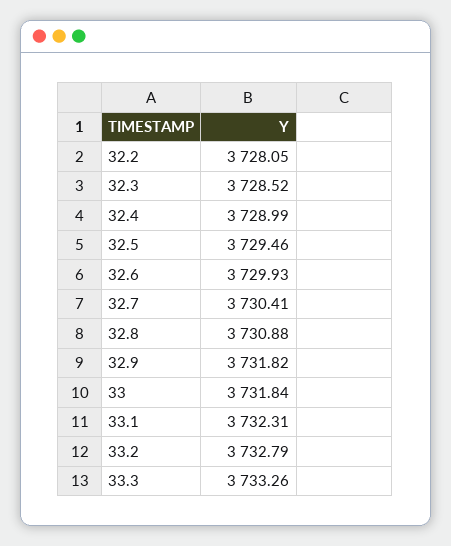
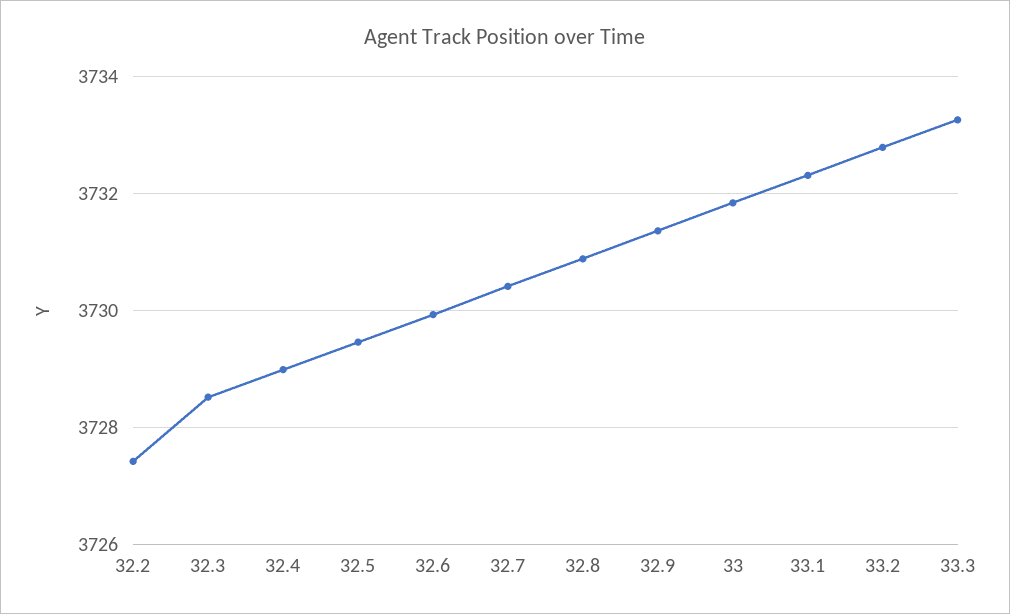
32.2: 3728.05 -> 3727.4
32.9: 3731.82 -> 3731.4

